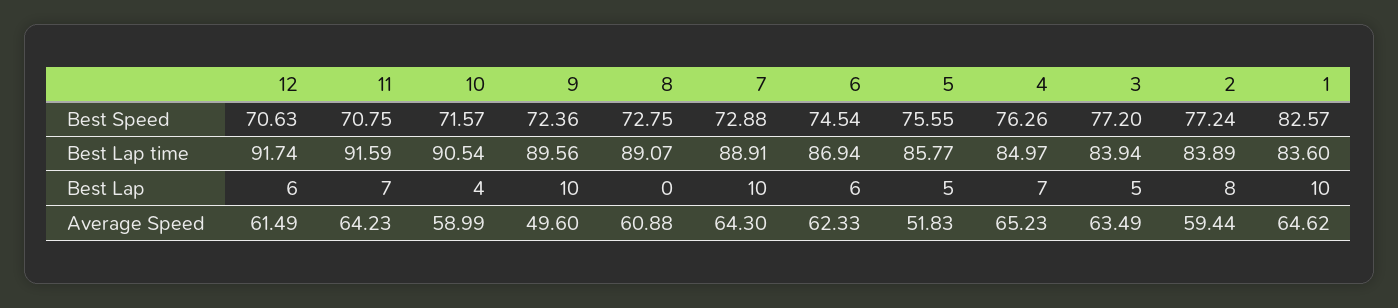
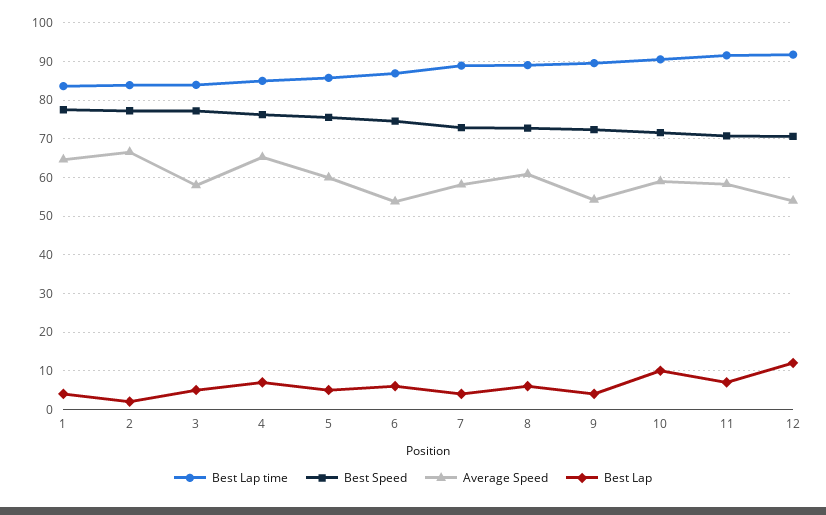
Best Speed, 1: 82.57 -> 78
Best Lap, 12: 6 -> 12
Best Lap, 10: 4 -> 10
Best Lap, 9: 10 -> 4
Best Lap, 8: 0 -> 6
Best Lap, 7: 10 -> 4
Best Lap, 2: 8 -> 2
Best Lap, 1: 10 -> 4
Average Speed, 12: 61.49 -> 54
Average Speed, 11: 64.23 -> 58
Average Speed, 9: 49.6 -> 54
Average Speed, 7: 64.3 -> 58
Average Speed, 6: 62.33 -> 54
Average Speed, 5: 51.83 -> 60
Average Speed, 3: 63.49 -> 58
Average Speed, 2: 59.44 -> 66

